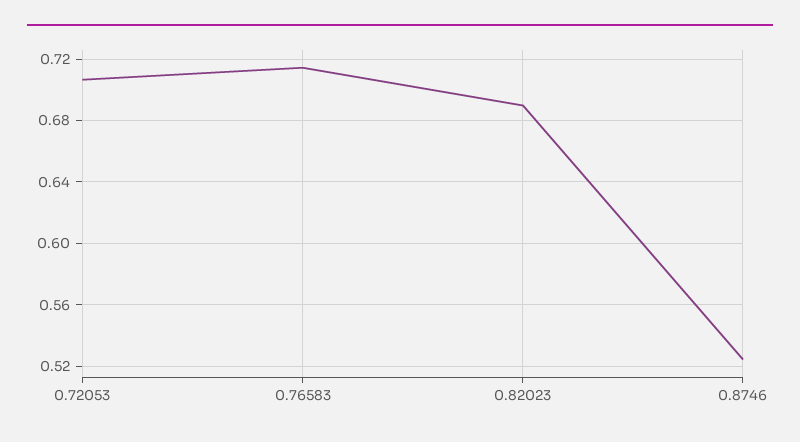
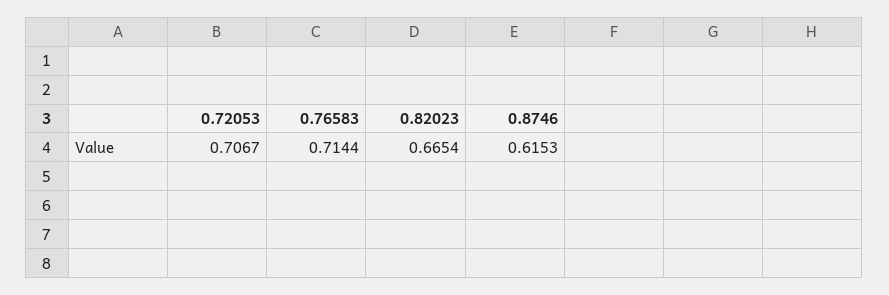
0.82023: 0.69 -> 0.6654
0.8746: 0.525 -> 0.6153

